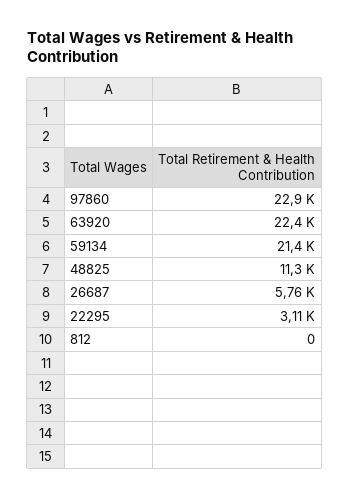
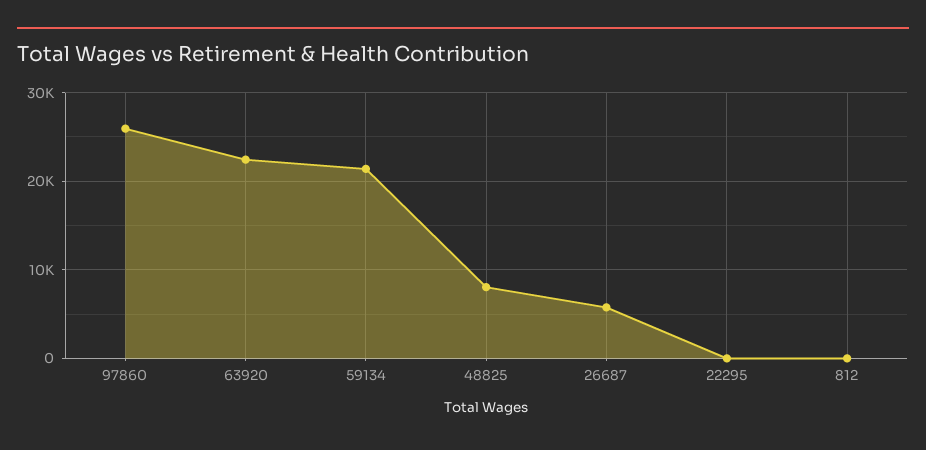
97860: 22900 -> 26000
48825: 11300 -> 8000
22295: 3110 -> 0

